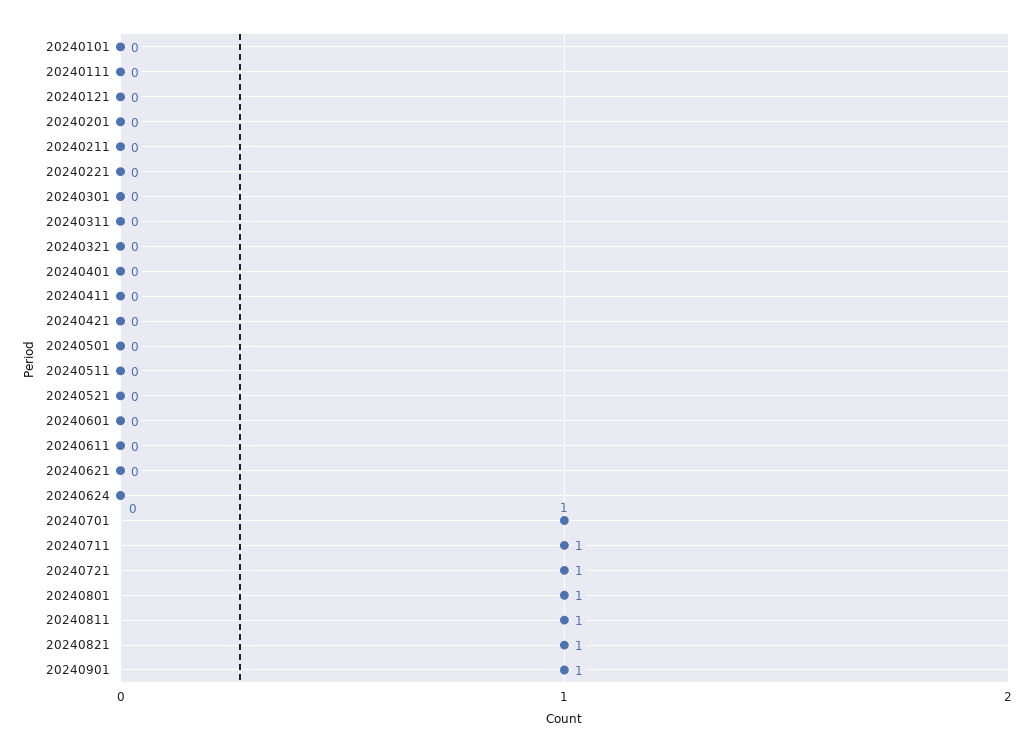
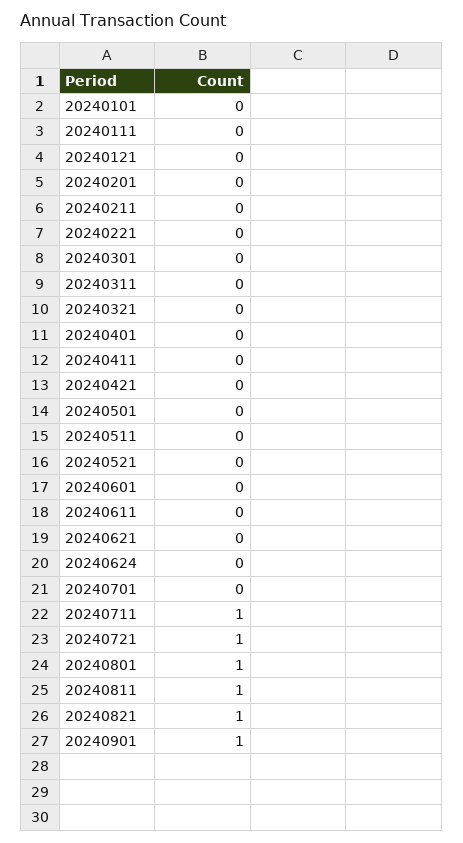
20240701: 1 -> 0

